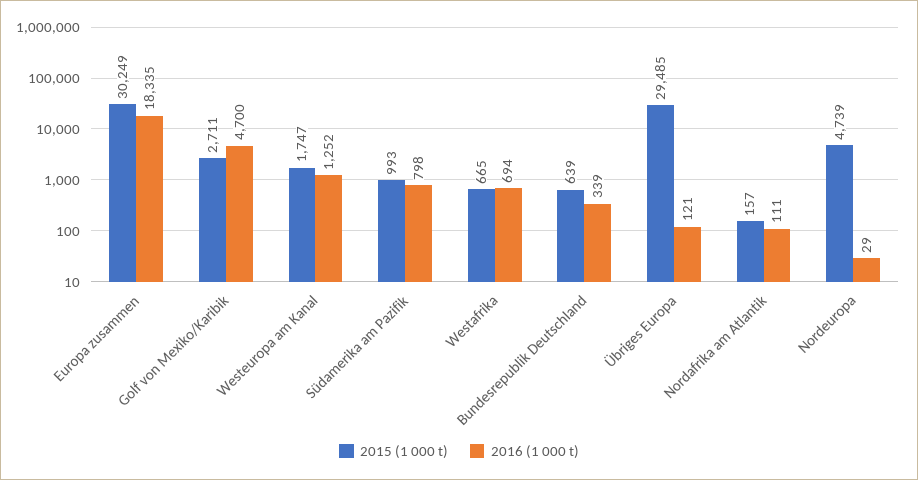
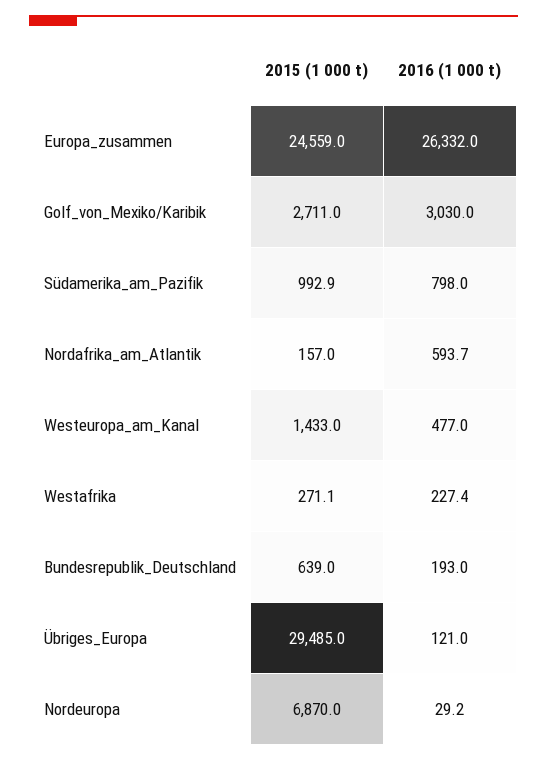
2015 (1 000 t), Europa zusammen: 30249 -> 24559
2016 (1 000 t), Europa zusammen: 18335 -> 26332
2016 (1 000 t), Golf von Mexiko/Karibik: 4700 -> 3030
2015 (1 000 t), Westeuropa am Kanal: 1747 -> 1433
2016 (1 000 t), Westeuropa am Kanal: 1252 -> 477
2015 (1 000 t), Westafrika: 665 -> 271.1
2016 (1 000 t), Westafrika: 694 -> 227.4
2016 (1 000 t), Bundesrepublik Deutschland: 339 -> 193
2016 (1 000 t), Nordafrika am Atlantik: 111 -> 593.7
2015 (1 000 t), Nordeuropa: 4739 -> 6870

